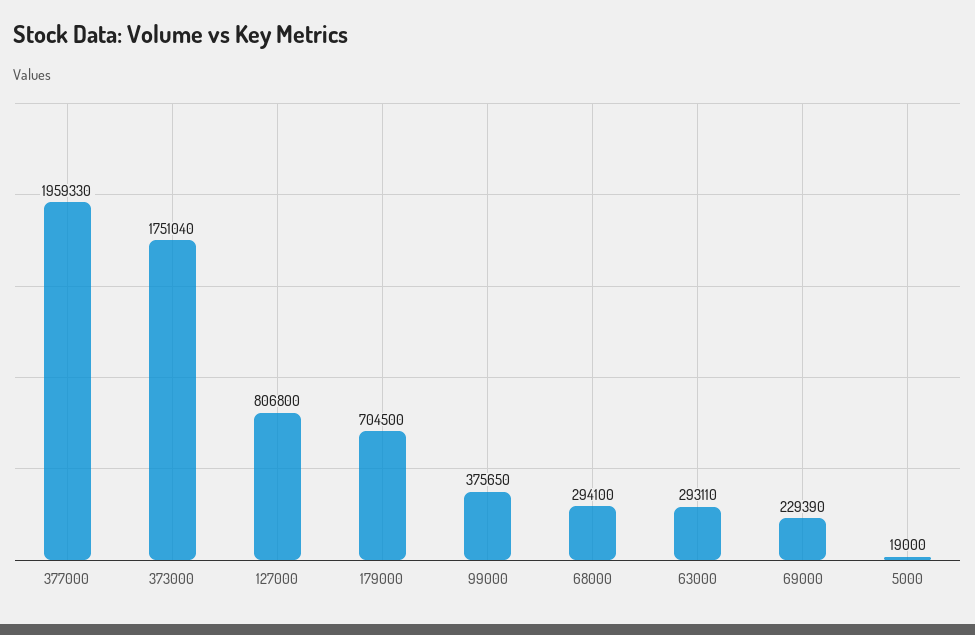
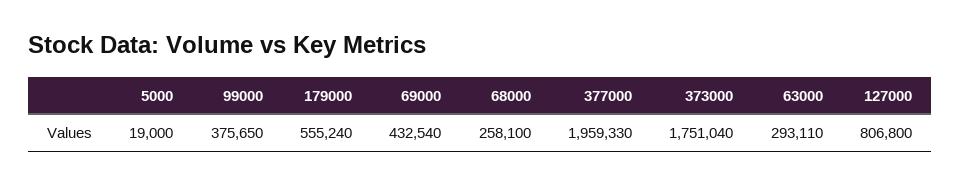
179000: 704500 -> 555240
68000: 294100 -> 258100
69000: 229390 -> 432540

